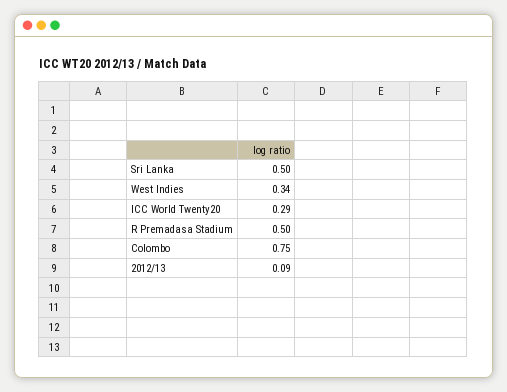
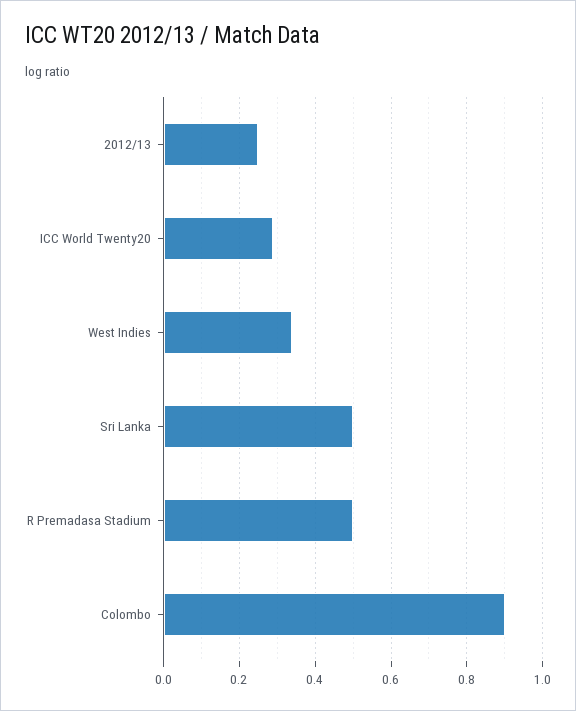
Colombo: 0.75 -> 0.9
2012/13: 0.09 -> 0.25

